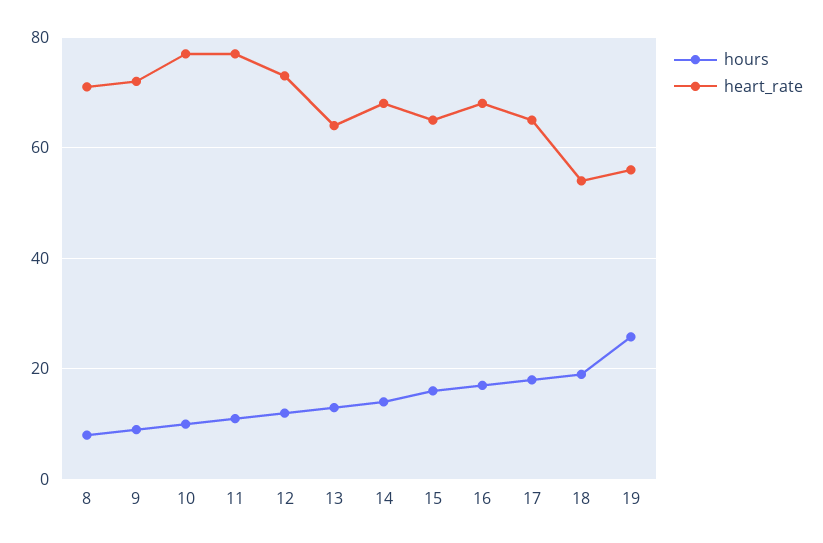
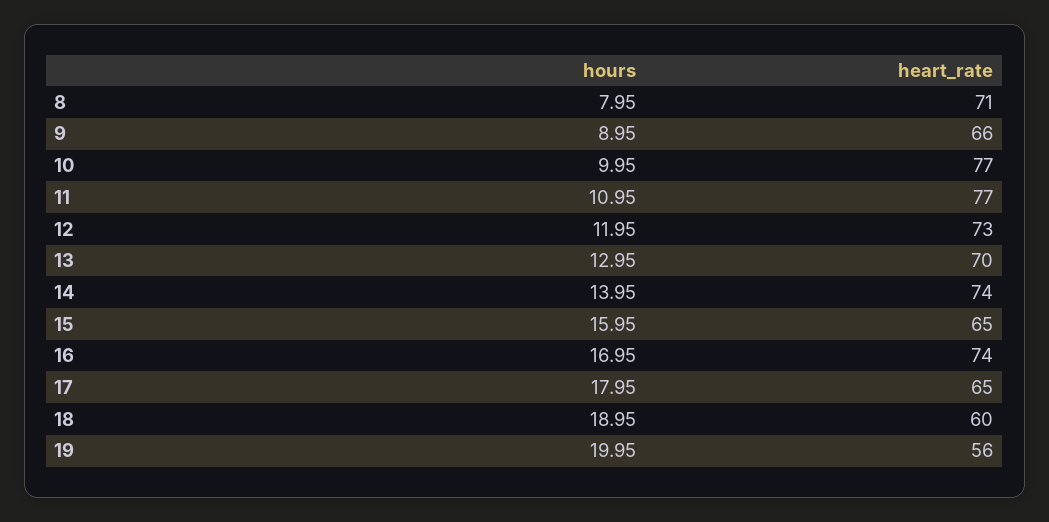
heart_rate, 9: 72 -> 66
heart_rate, 13: 64 -> 70
heart_rate, 14: 68 -> 74
heart_rate, 16: 68 -> 74
heart_rate, 18: 54 -> 60
hours, 19: 26 -> 19.95

